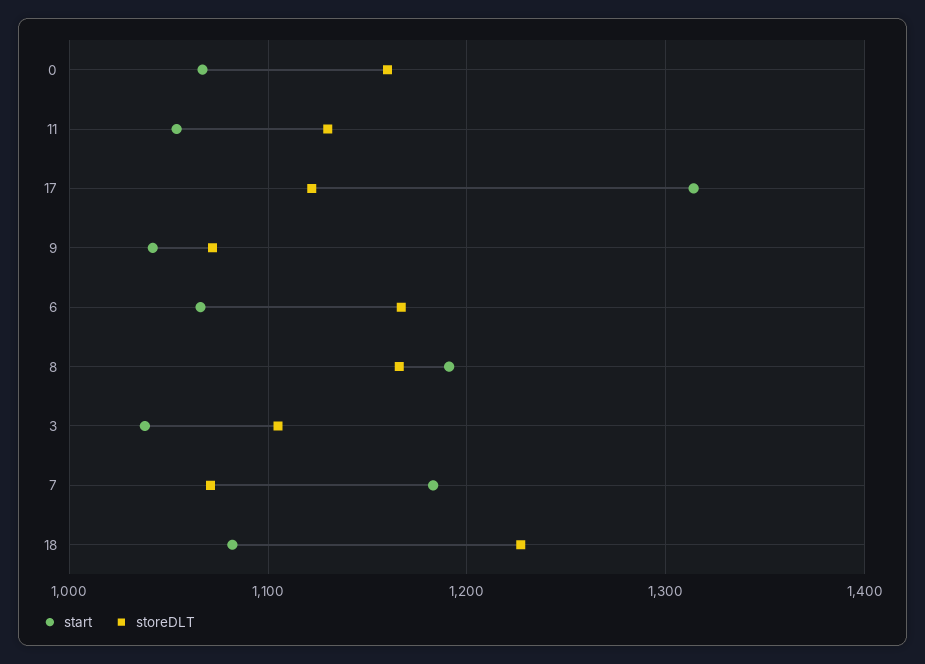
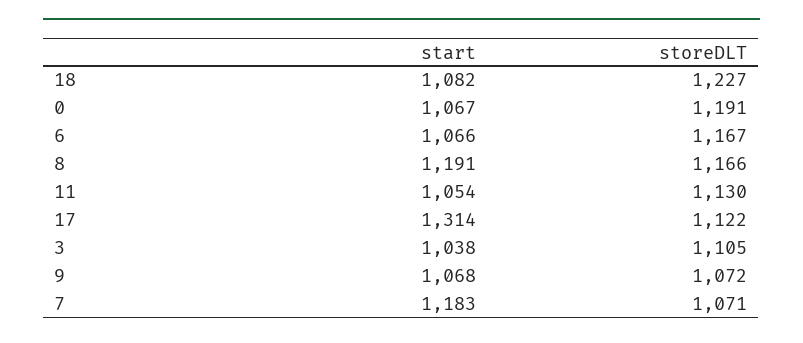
storeDLT, 0: 1160 -> 1191
start, 9: 1040 -> 1068

